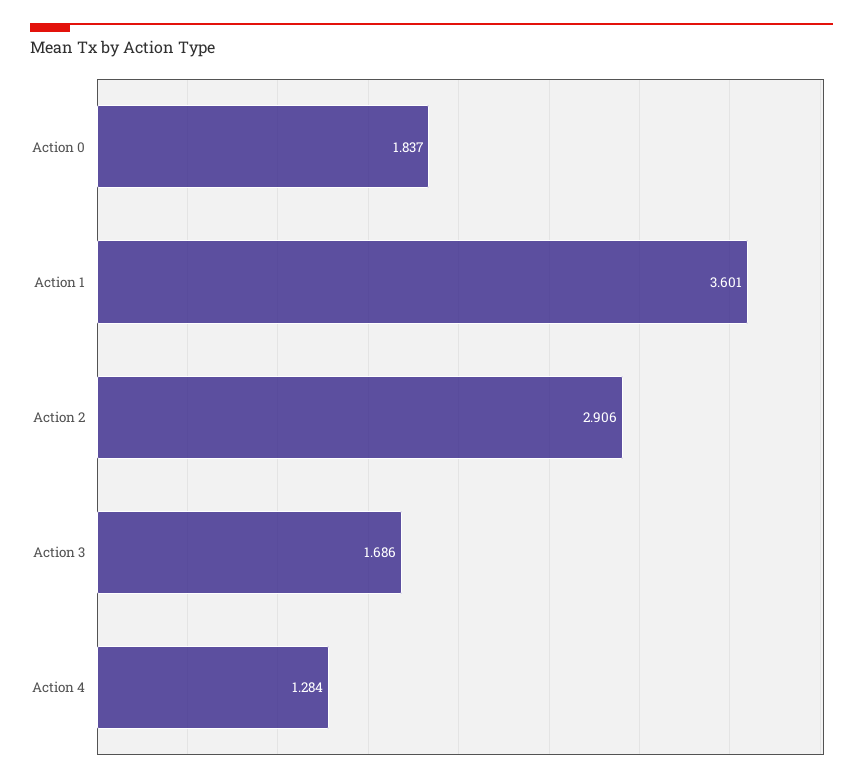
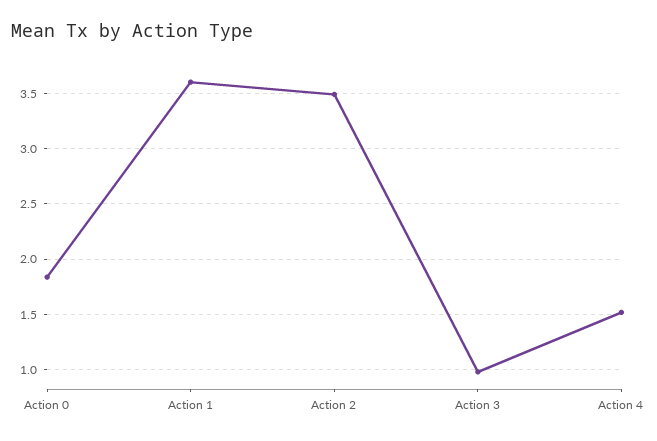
Action 2: 2.906 -> 3.5
Action 3: 1.686 -> 1
Action 4: 1.284 -> 1.5

